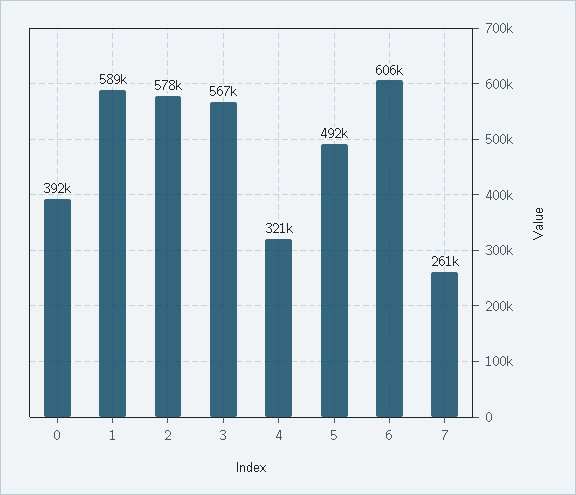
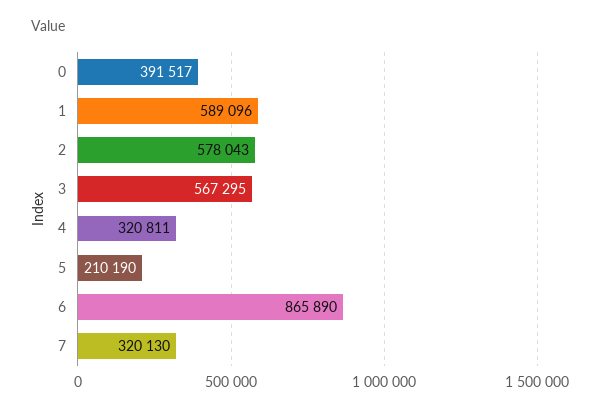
5: 492000 -> 210190
6: 606000 -> 865890
7: 261000 -> 320130

